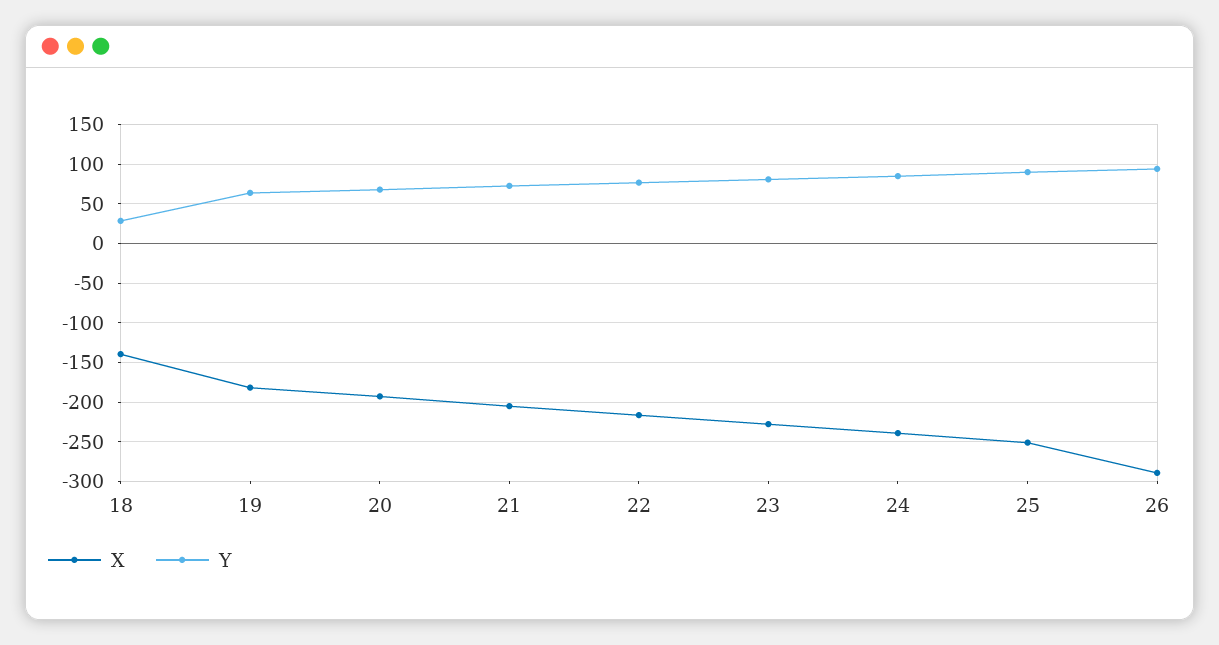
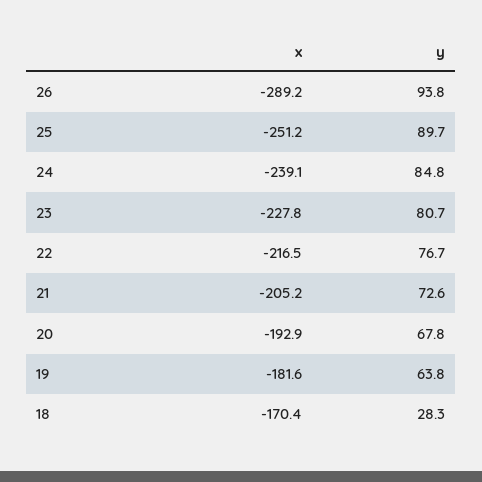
X, 18: -140 -> -170.4

